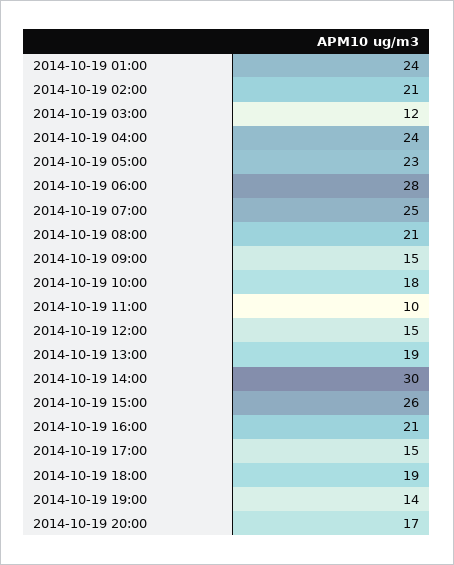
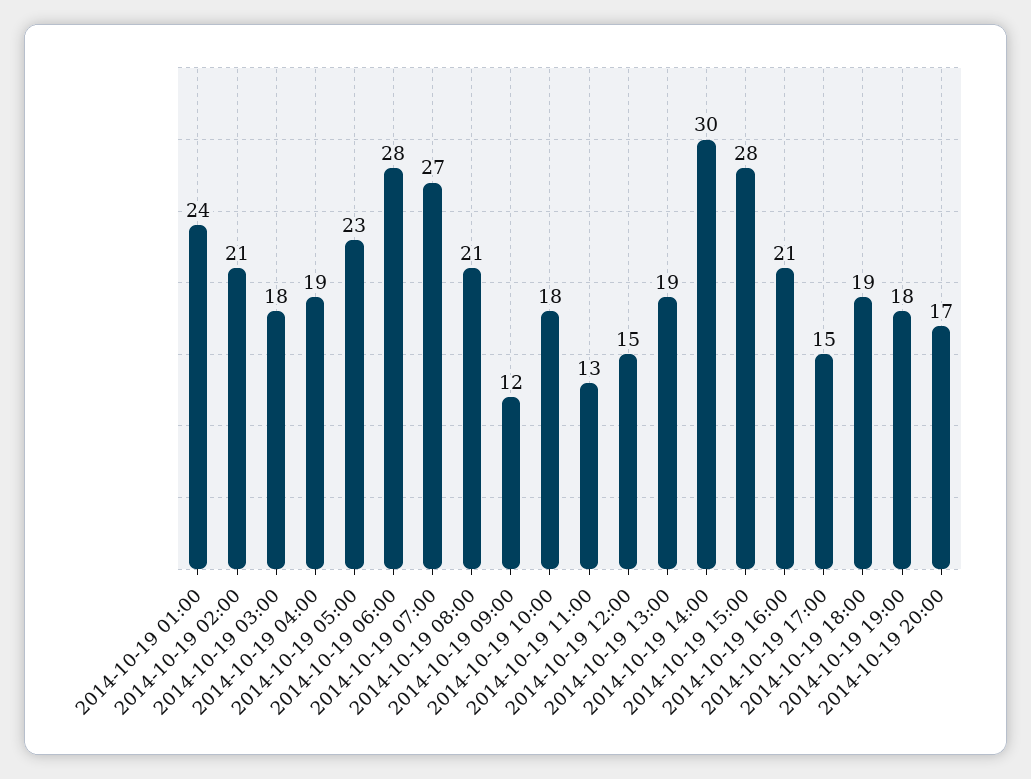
2014-10-19 03:00: 12 -> 18
2014-10-19 04:00: 24 -> 19
2014-10-19 07:00: 25 -> 27
2014-10-19 09:00: 15 -> 12
2014-10-19 11:00: 10 -> 13
2014-10-19 15:00: 26 -> 28
2014-10-19 19:00: 14 -> 18

